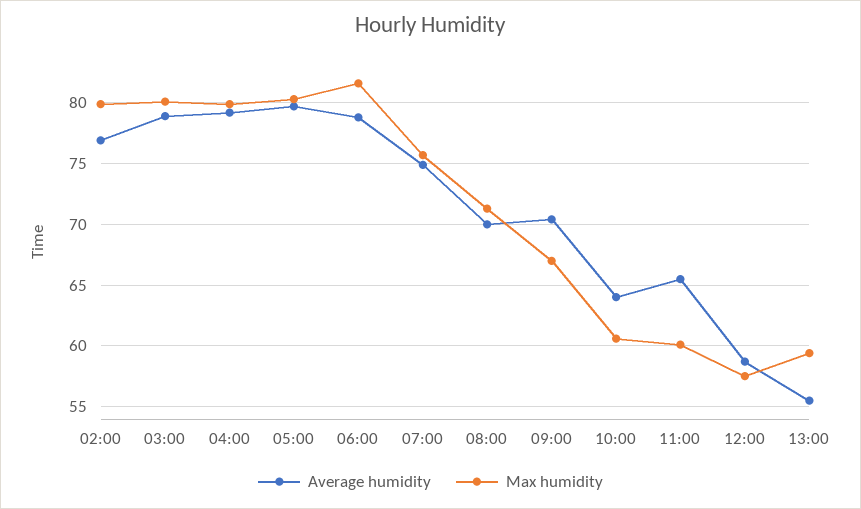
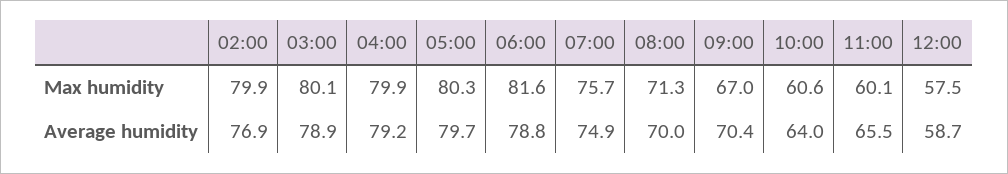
Average humidity, 13:00: 55.5 -> none
Max humidity, 13:00: 59.5 -> none

